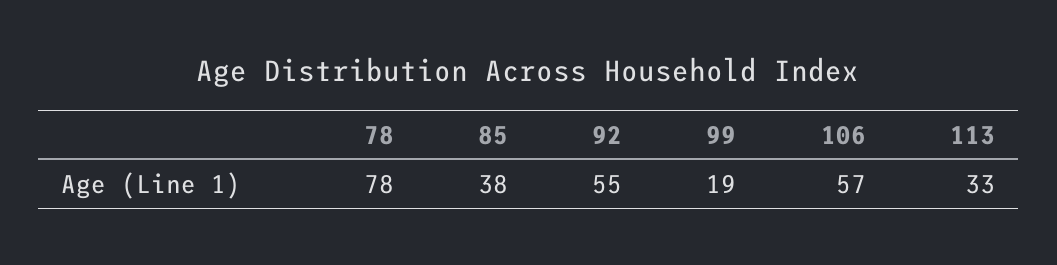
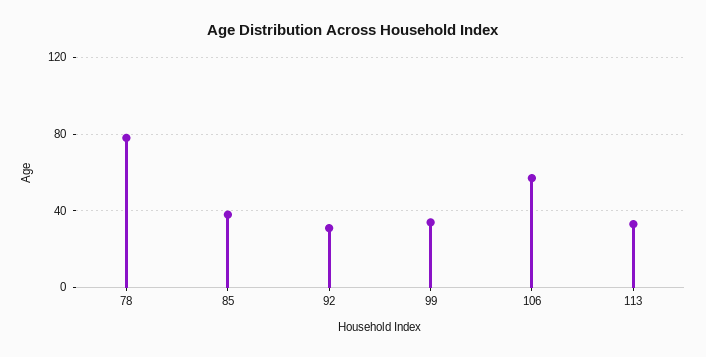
92: 55 -> 30
99: 19 -> 35

